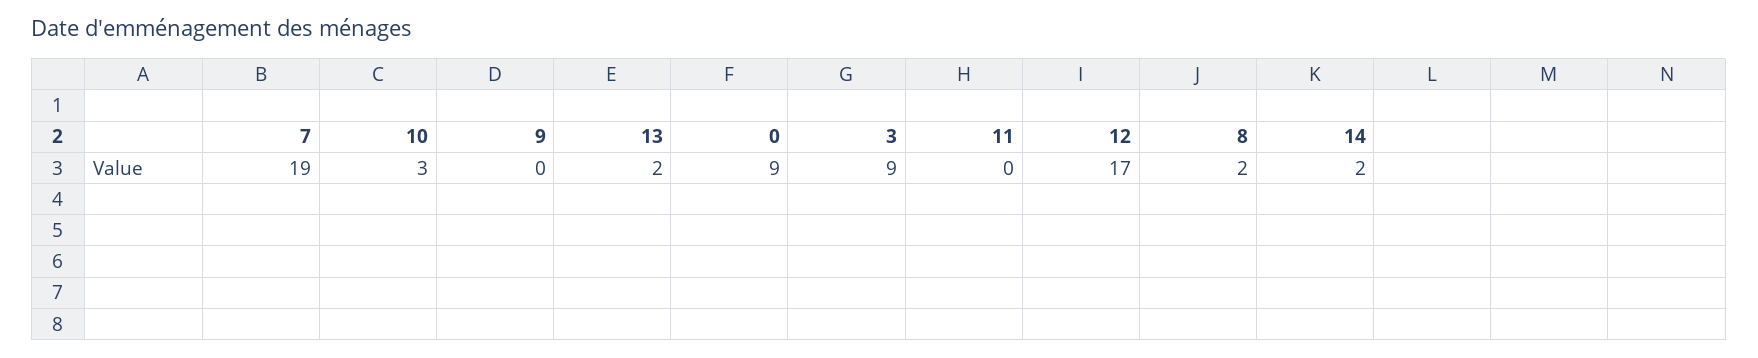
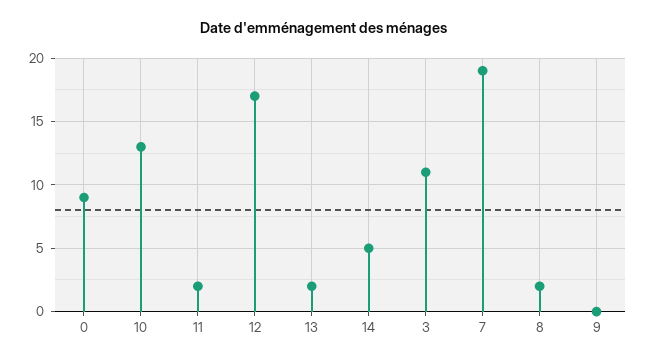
10: 3 -> 13
3: 9 -> 11
11: 0 -> 2
14: 2 -> 5

